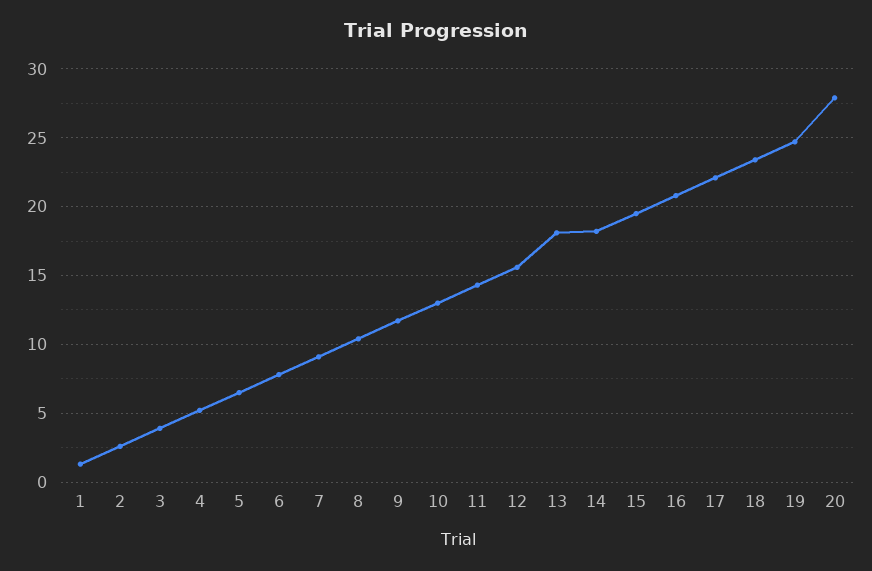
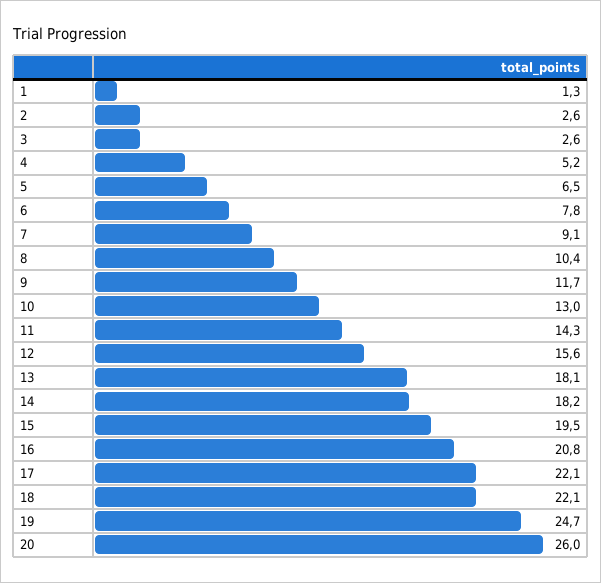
3: 4 -> 2.6
18: 23.5 -> 22.1
20: 28 -> 26

